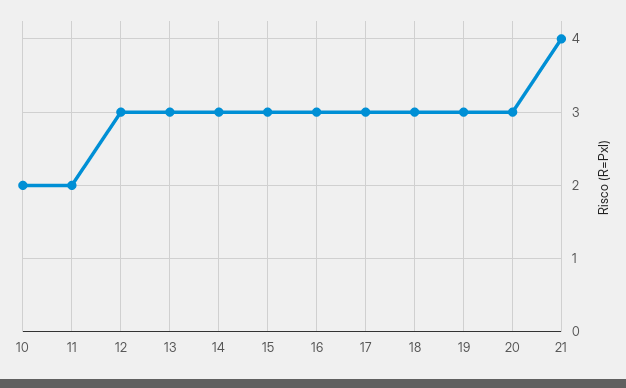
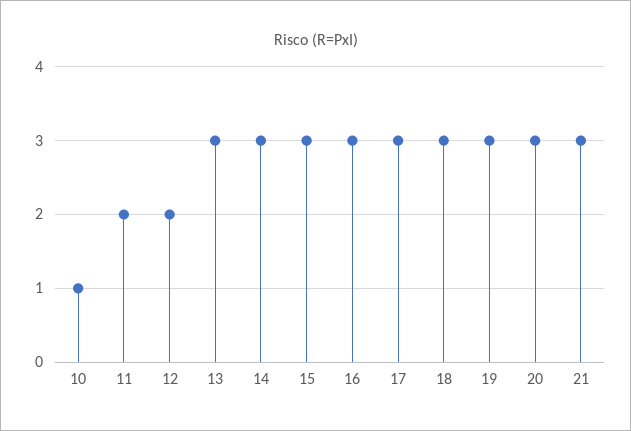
10: 2 -> 1
12: 3 -> 2
21: 4 -> 3

